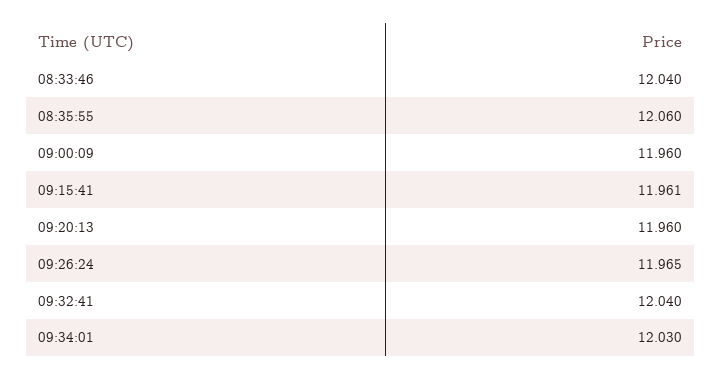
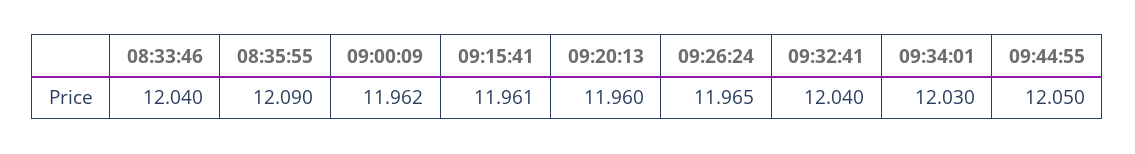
08:35:55: 12.06 -> 12.09
09:00:09: 11.96 -> 11.962
09:44:55: none -> 12.05

